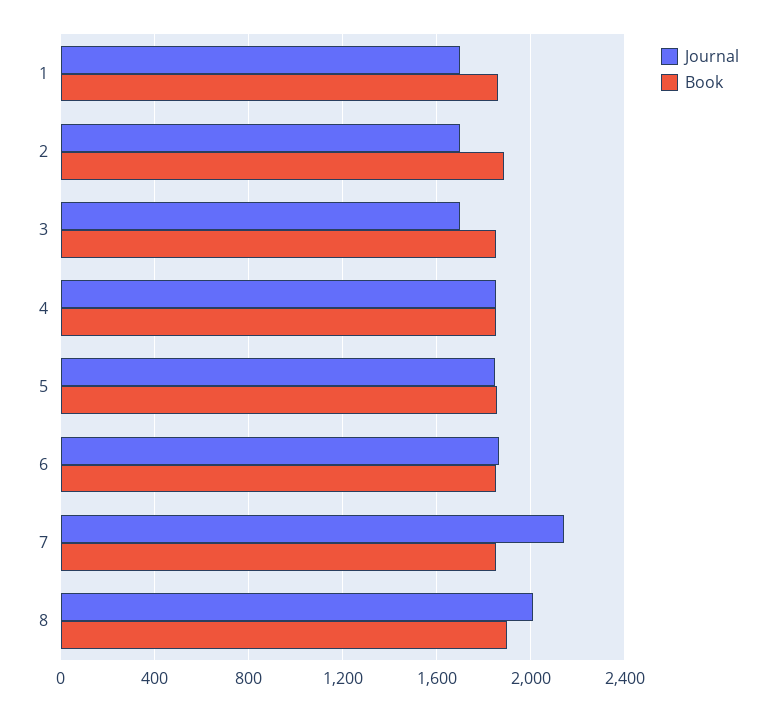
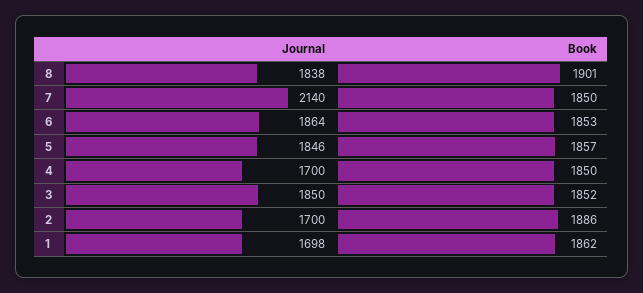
Journal, 3: 1700 -> 1850
Journal, 4: 1850 -> 1700
Journal, 8: 2000 -> 1838

